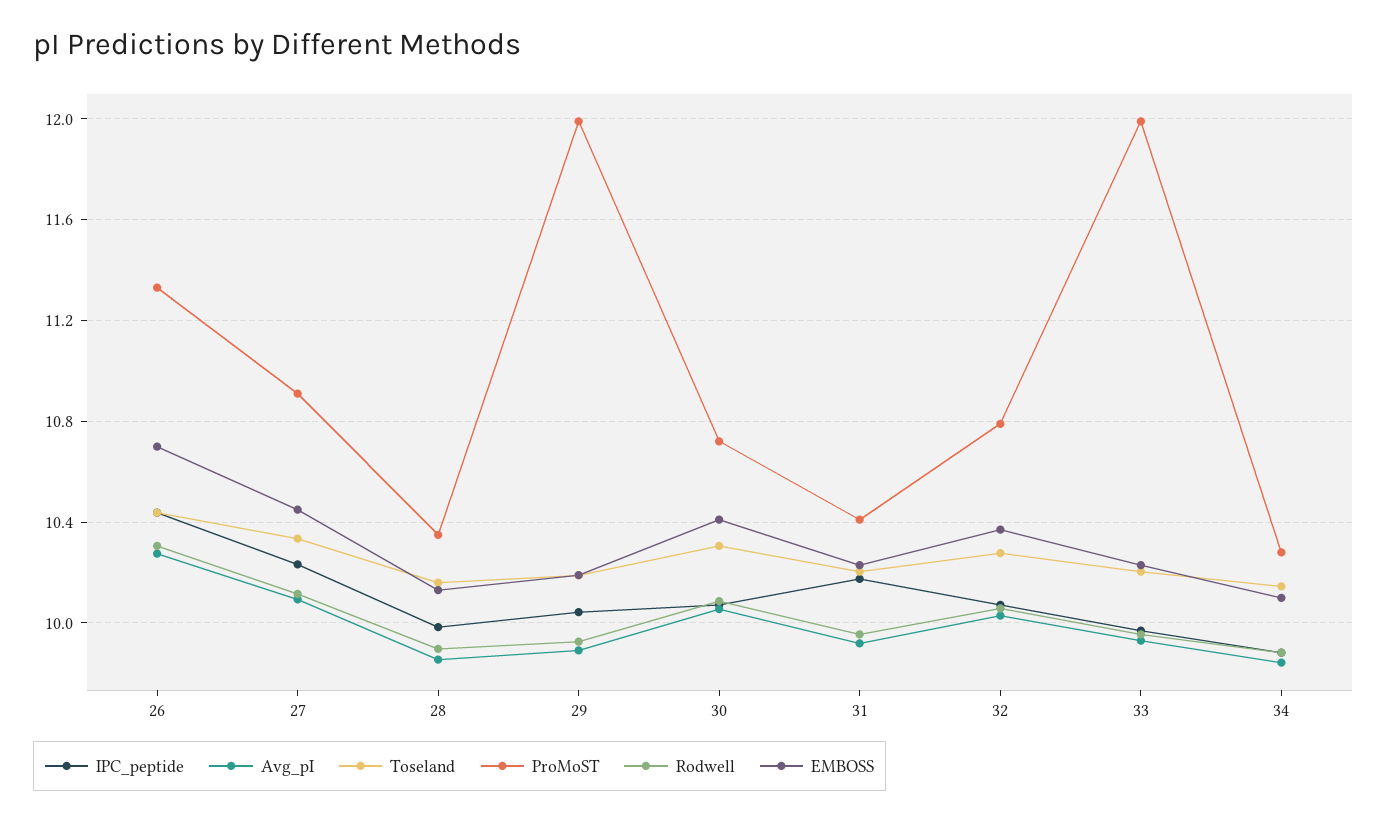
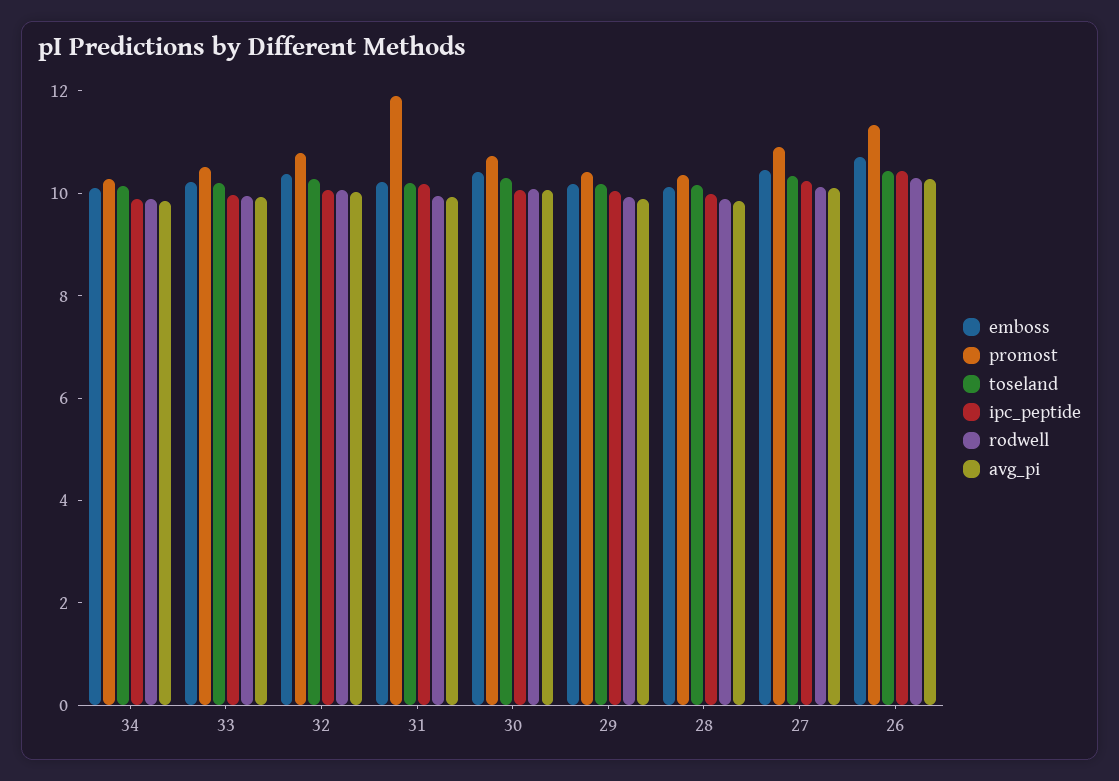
ProMoST, 29: 12 -> 10.5
ProMoST, 31: 10.4 -> 12
ProMoST, 33: 12 -> 10.5

